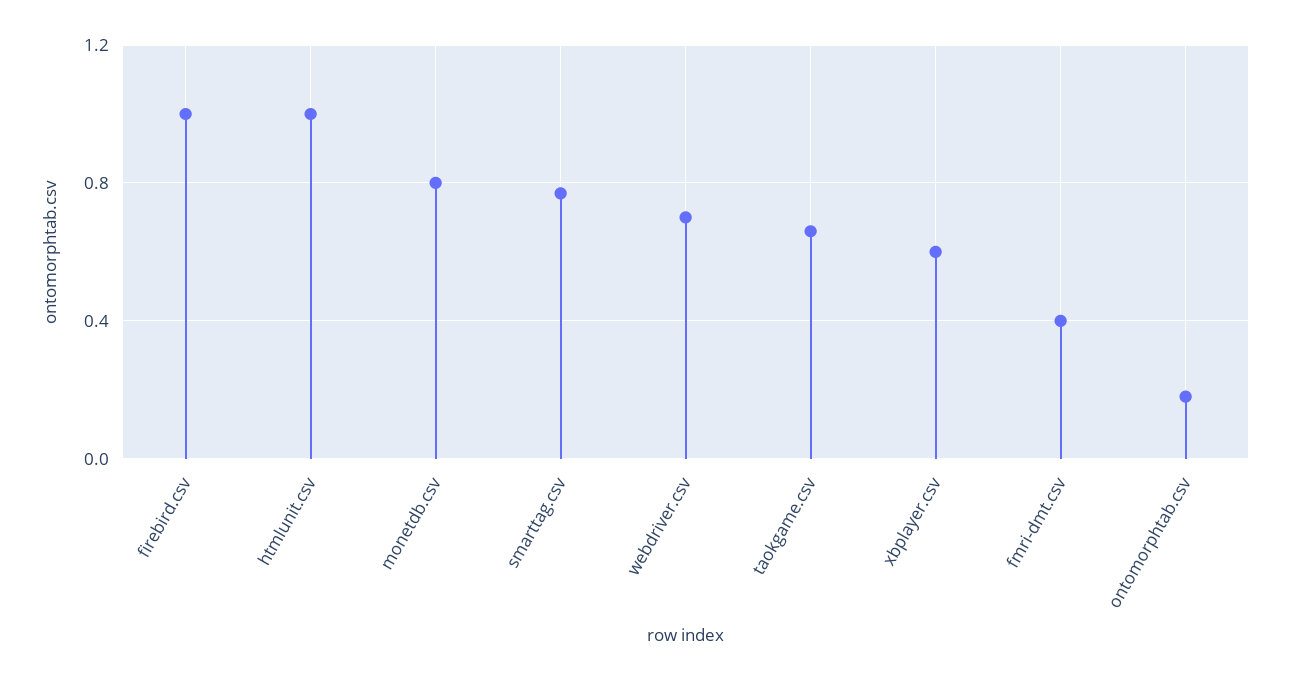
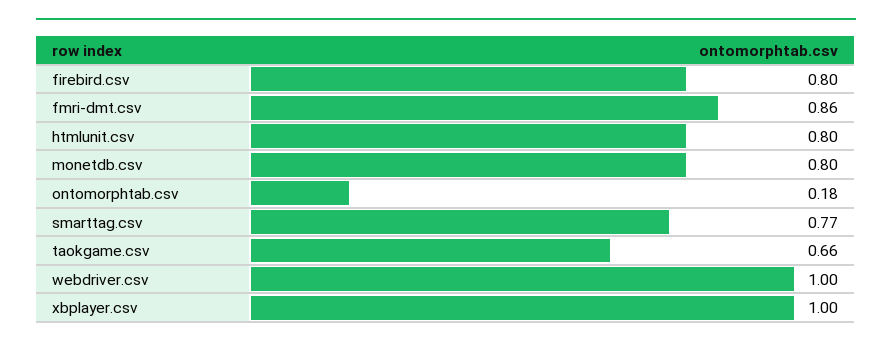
firebird.csv: 1 -> 0.8
htmlunit.csv: 1 -> 0.8
webdriver.csv: 0.7 -> 1
xbplayer.csv: 0.6 -> 1
fmri-dmt.csv: 0.4 -> 0.86

